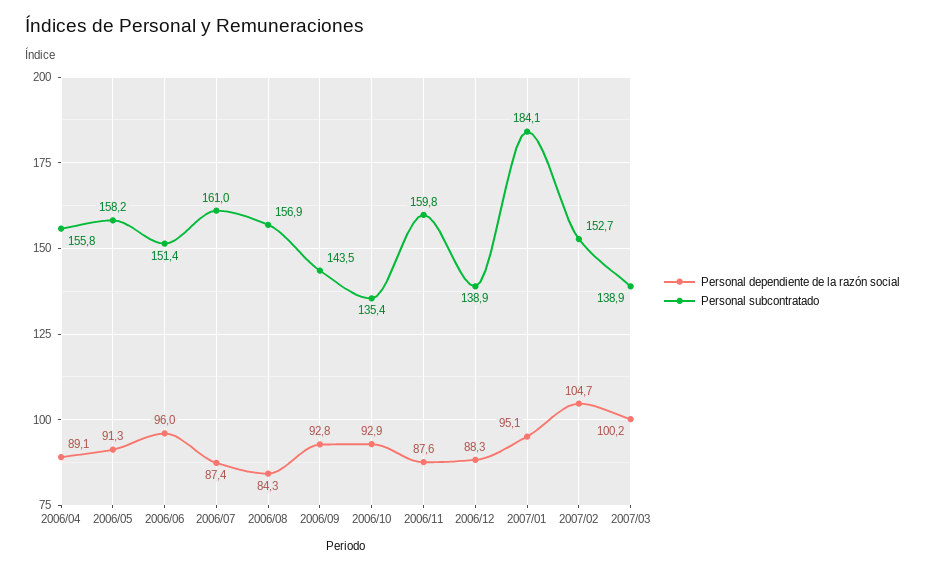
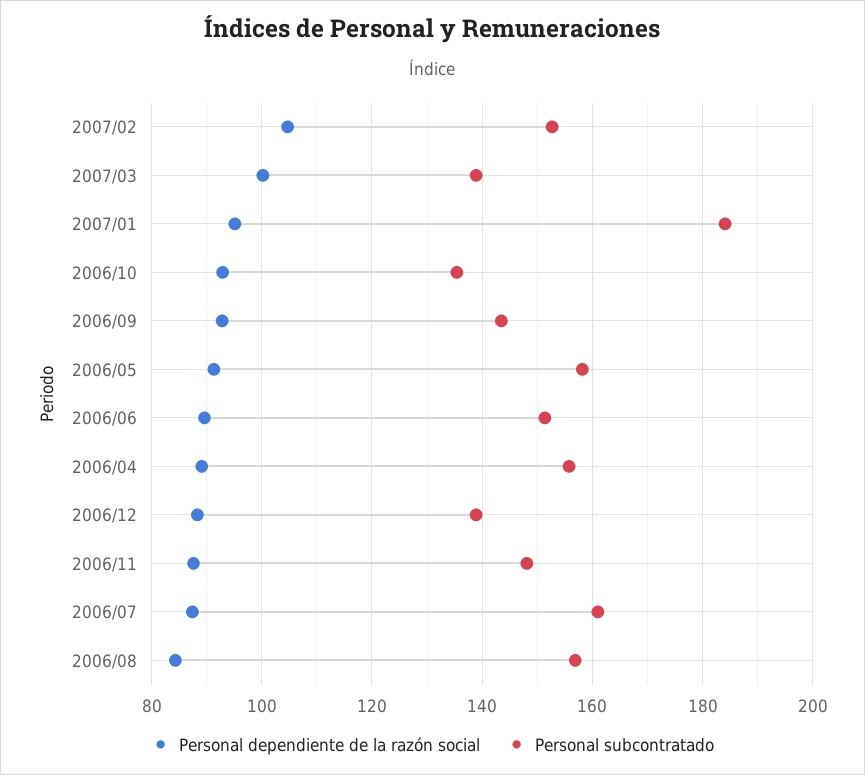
Personal dependiente de la razón social, 2006/06: 96 -> 90
Personal subcontratado, 2006/11: 159.8 -> 148

